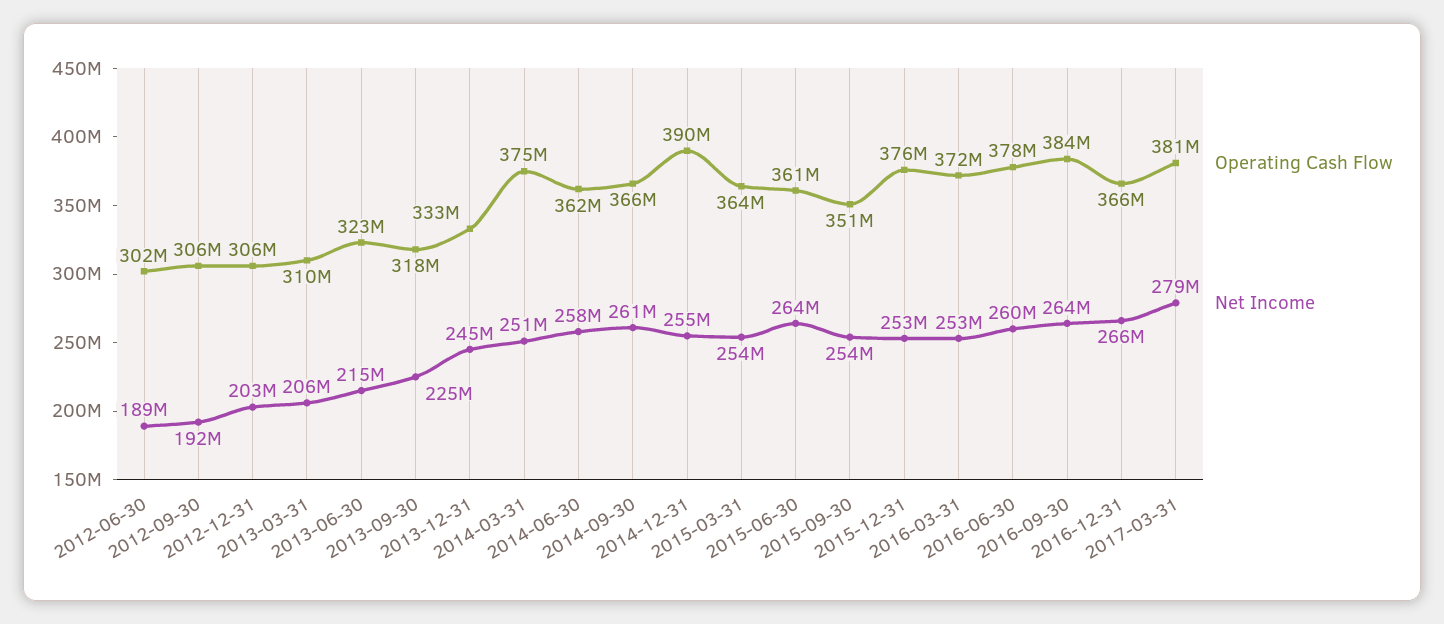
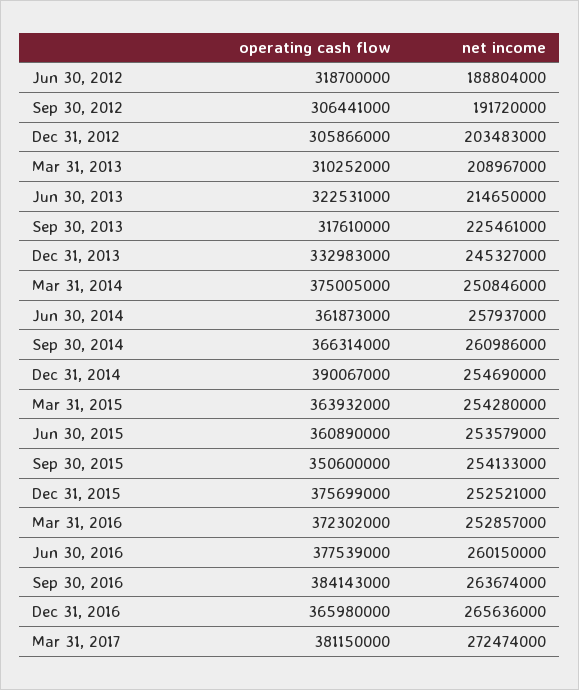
Operating Cash Flow, 2012-06-30: 302000000 -> 318700000
Net Income, 2013-03-31: 206000000 -> 208967000
Net Income, 2015-06-30: 264000000 -> 253579000
Net Income, 2017-03-31: 279000000 -> 272474000

